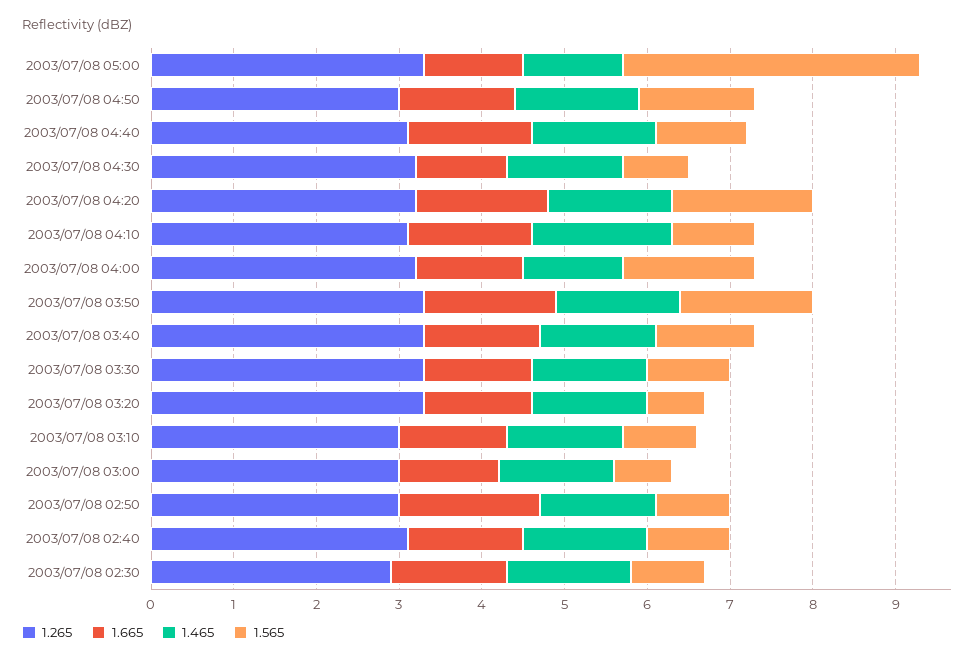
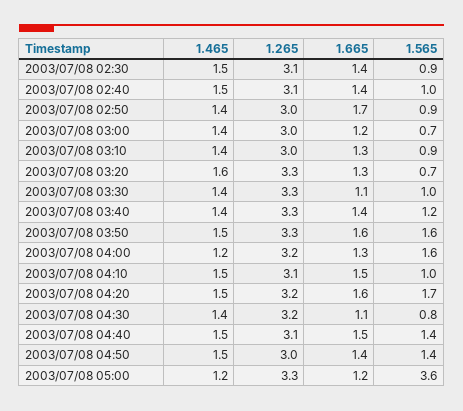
1.565, 2003/07/08 04:40: 1.1 -> 1.4
1.465, 2003/07/08 04:10: 1.7 -> 1.5
1.665, 2003/07/08 03:30: 1.3 -> 1.1
1.465, 2003/07/08 03:20: 1.4 -> 1.6
1.265, 2003/07/08 02:30: 2.9 -> 3.1

